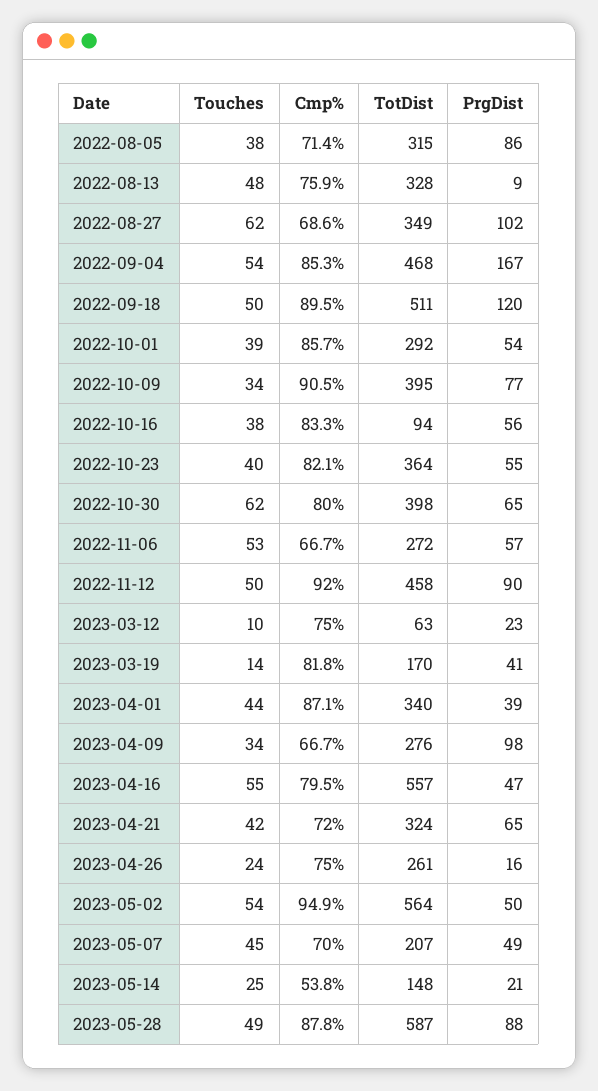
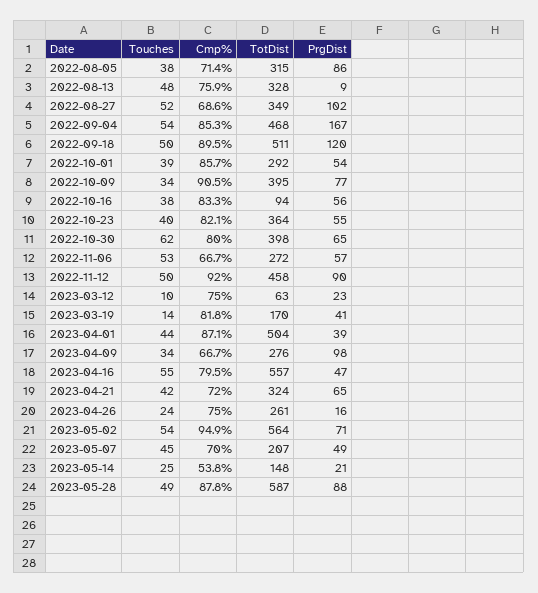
Touches, 2022-08-27: 62 -> 52
TotDist, 2023-04-01: 340 -> 504
PrgDist, 2023-05-02: 50 -> 71

